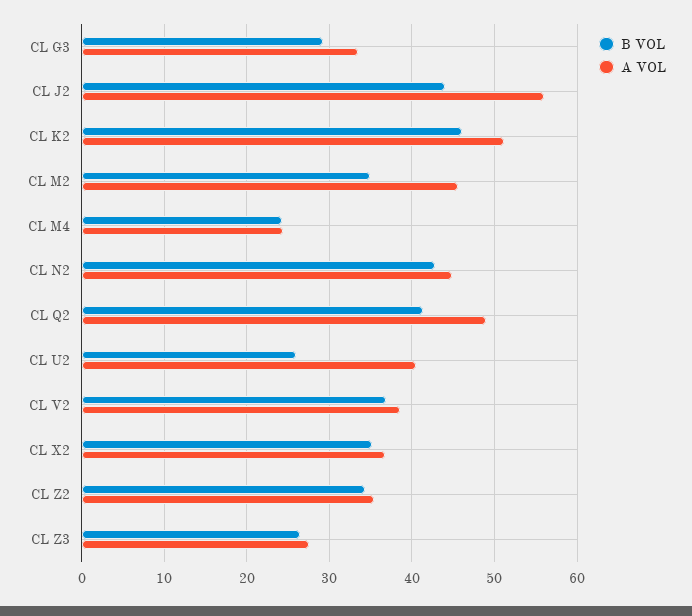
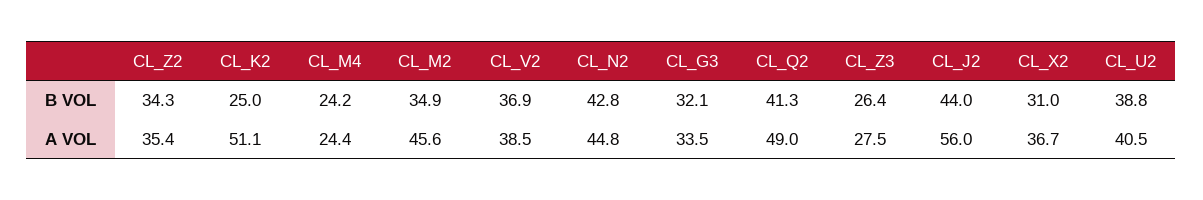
B VOL, CL G3: 29 -> 32.1
B VOL, CL K2: 46 -> 25
B VOL, CL U2: 26 -> 38.8
B VOL, CL X2: 35 -> 31

